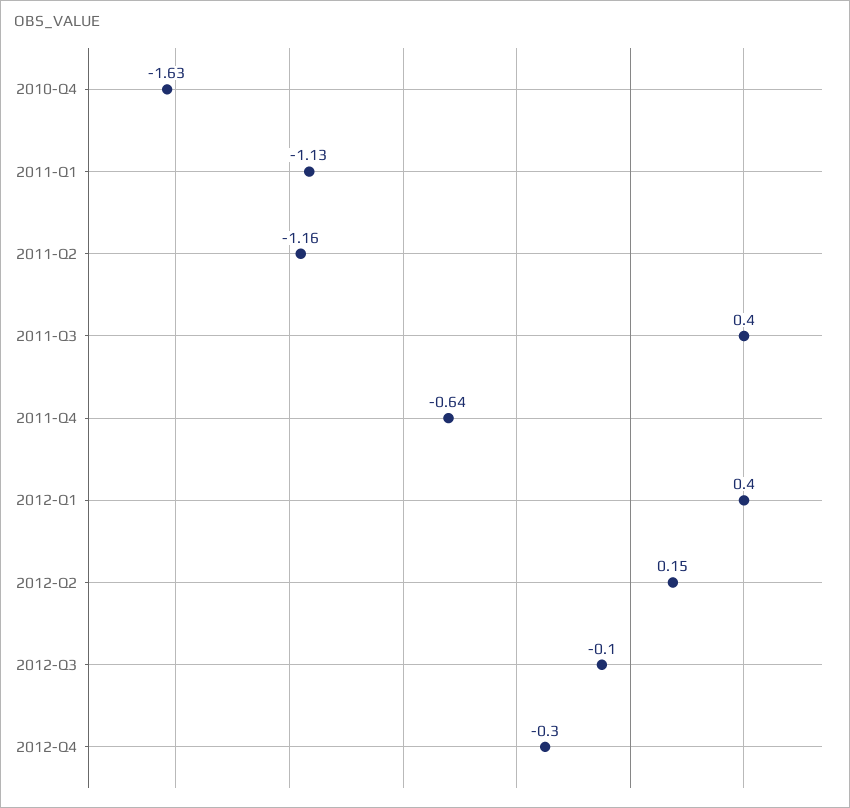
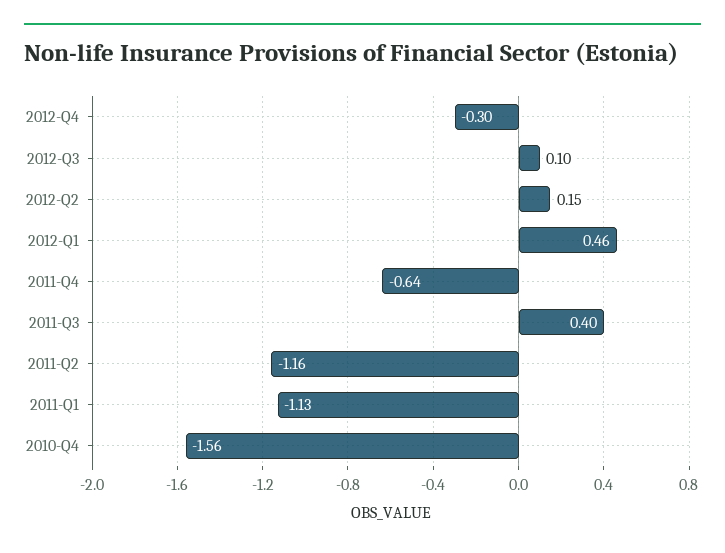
2010-Q4: -1.63 -> -1.56
2012-Q1: 0.4 -> 0.46
2012-Q3: -0.1 -> 0.1

